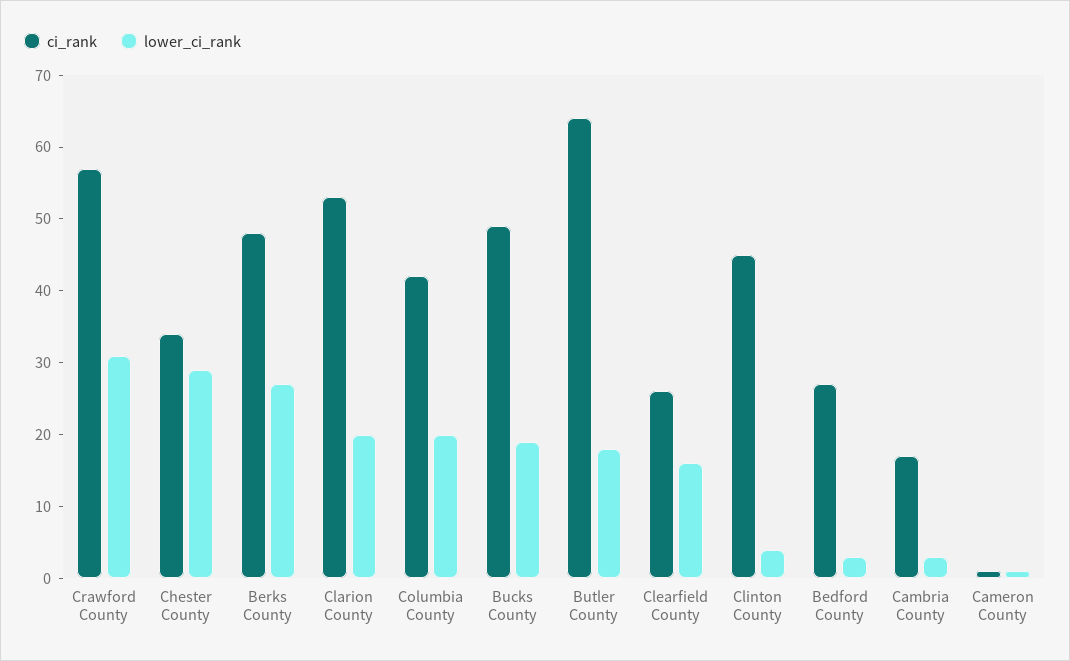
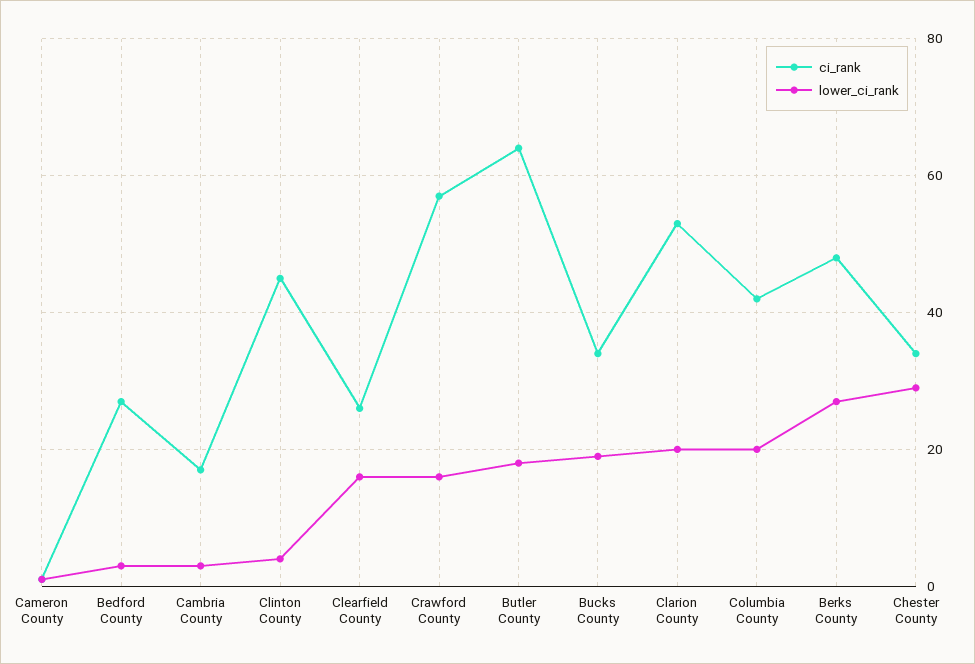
lower_ci_rank, Crawford County: 30 -> 15
ci_rank, Bucks County: 50 -> 35

